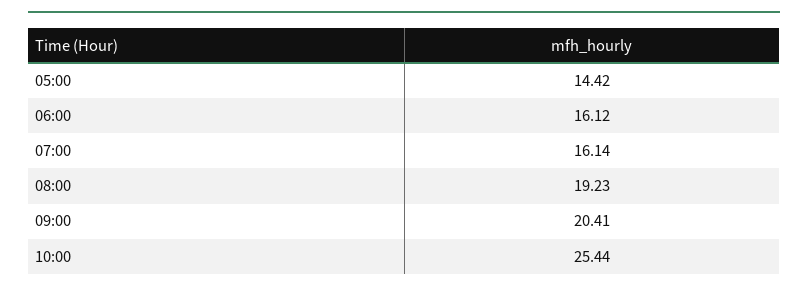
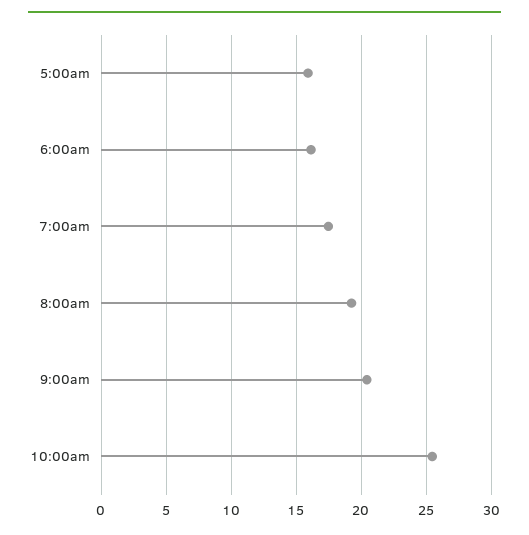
05:00: 14.42 -> 16
07:00: 16.14 -> 17.5

